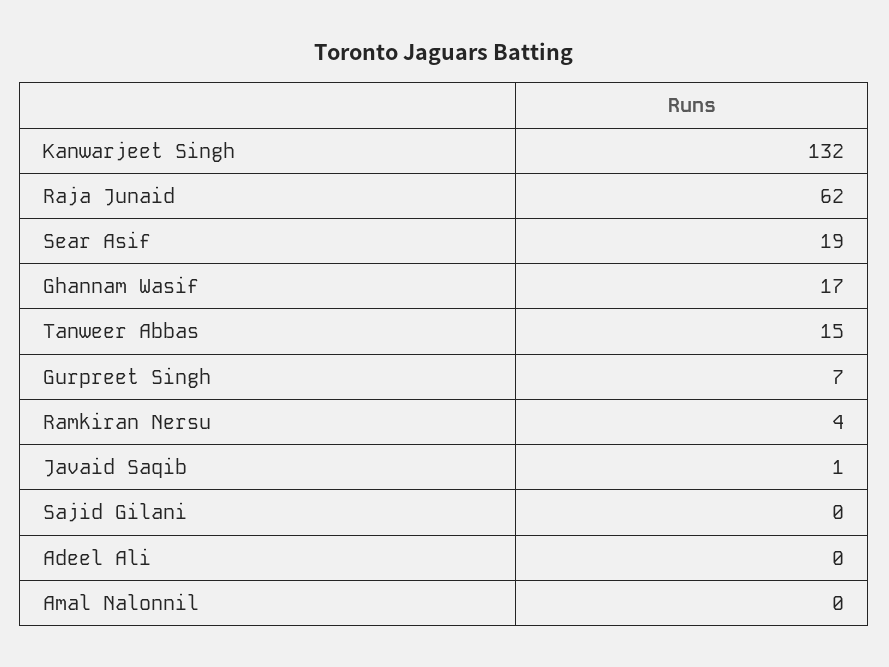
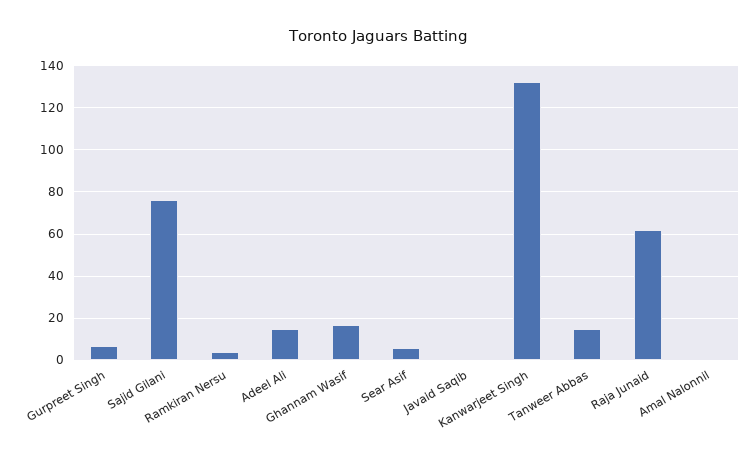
Sear Asif: 19 -> 5
Sajid Gilani: 0 -> 75
Adeel Ali: 0 -> 15

